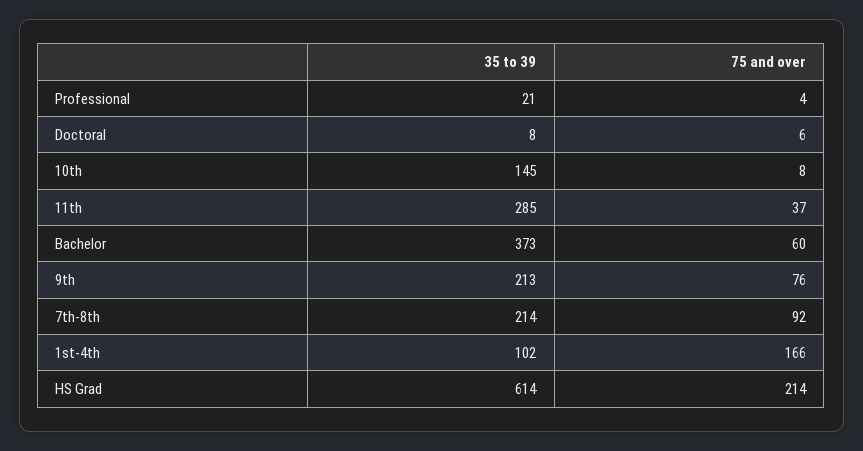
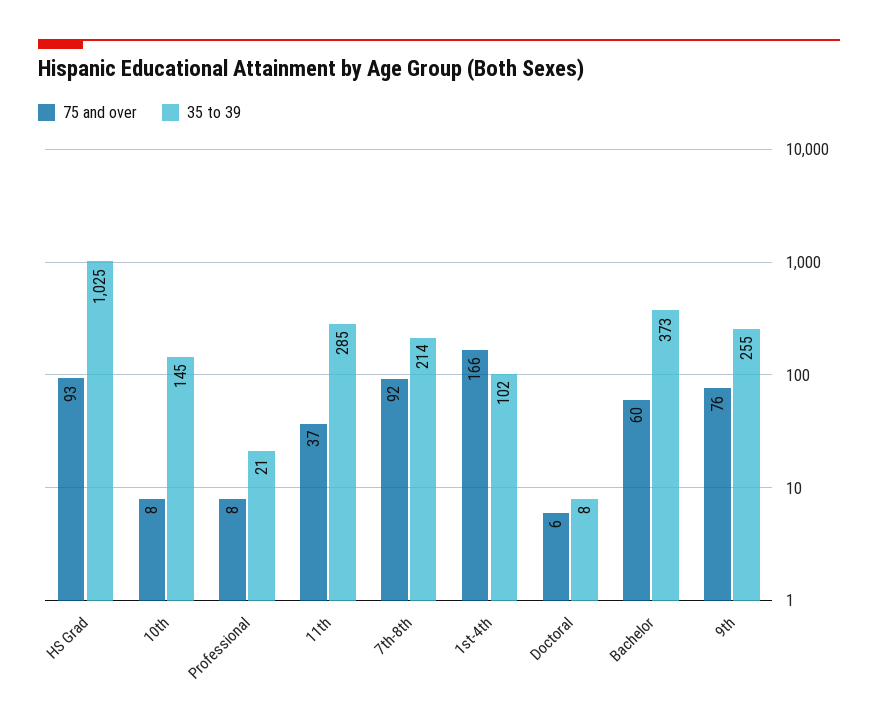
75 and over, Professional: 4 -> 8
35 to 39, 9th: 213 -> 255
35 to 39, HS Grad: 614 -> 1025
75 and over, HS Grad: 214 -> 93

